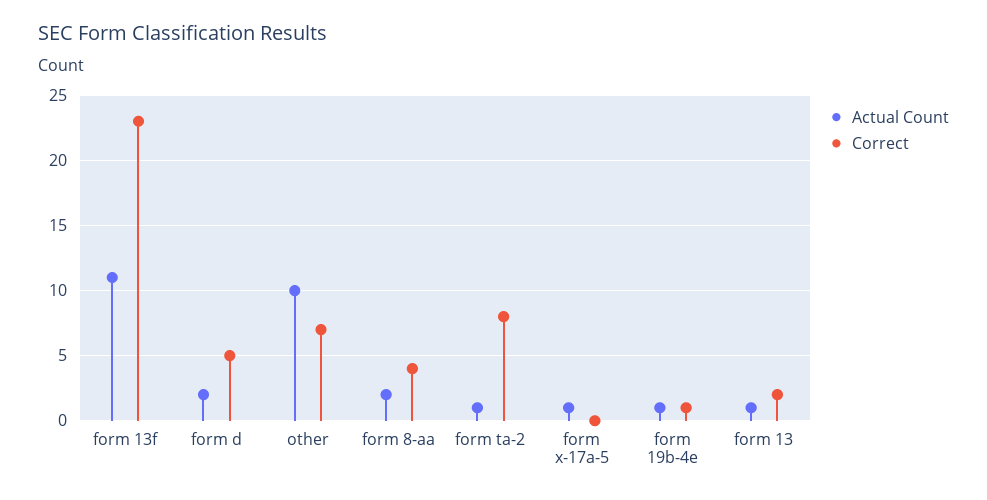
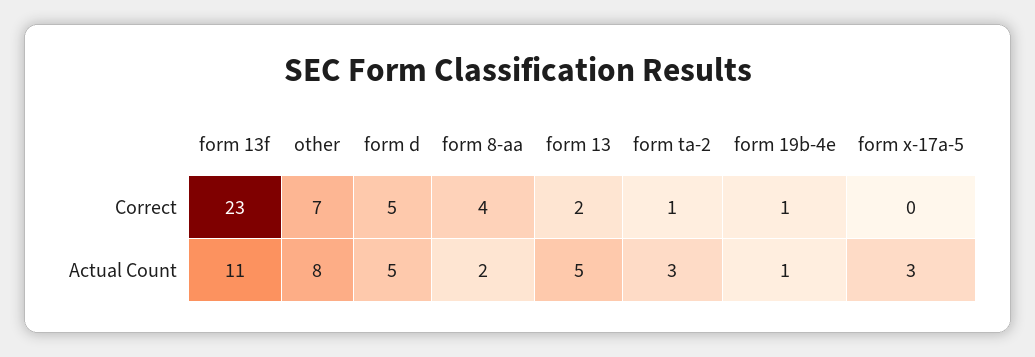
Actual Count, form d: 2 -> 5
Actual Count, other: 10 -> 8
Actual Count, form ta-2: 1 -> 3
Correct, form ta-2: 8 -> 1
Actual Count, form x-17a-5: 1 -> 3
Actual Count, form 13: 1 -> 5

